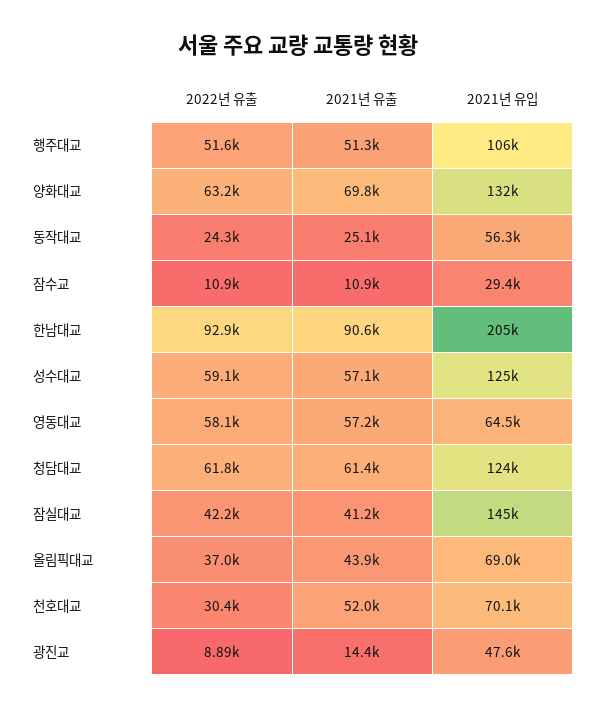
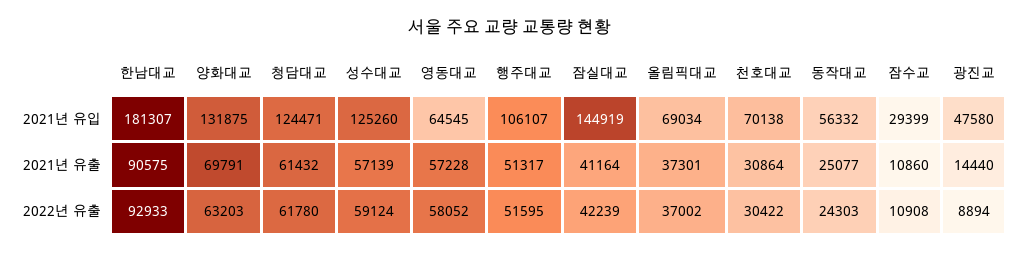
2021년 유입, 한남대교: 205000 -> 181307
2021년 유출, 올림픽대교: 43900 -> 37301
2021년 유출, 천호대교: 52000 -> 30864

